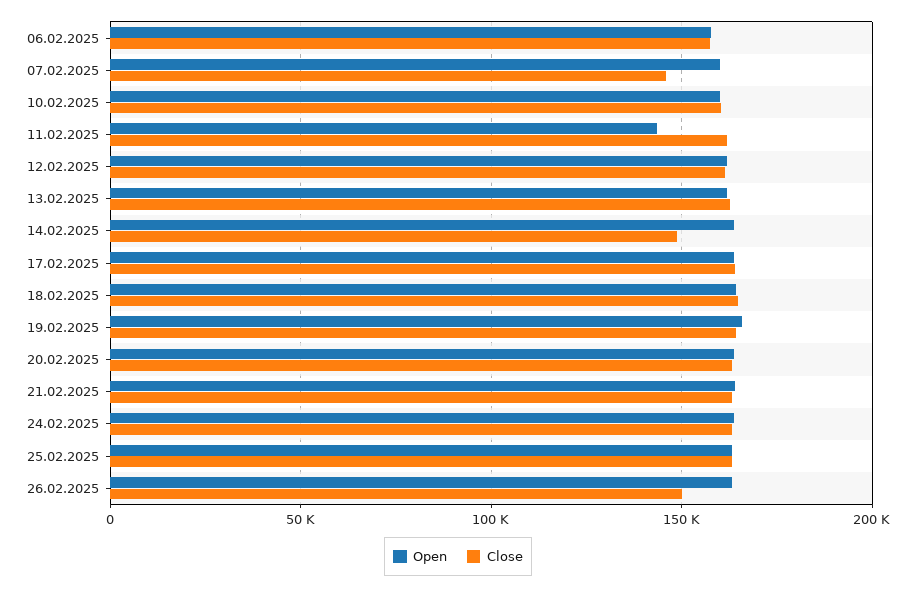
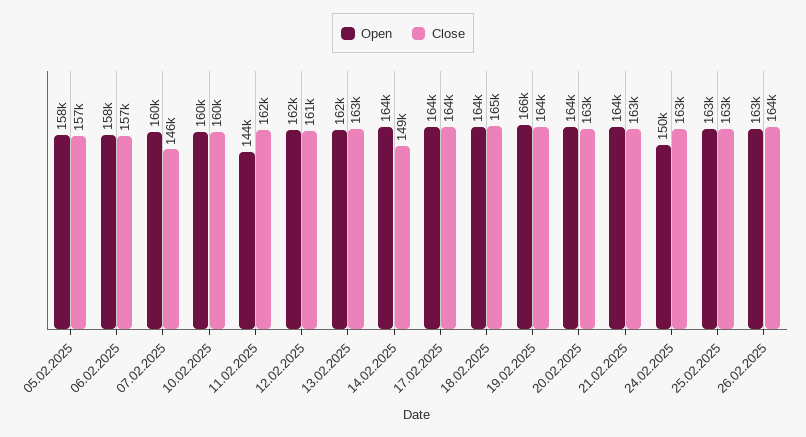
Open, 24.02.2025: 165000 -> 150000
Close, 26.02.2025: 150000 -> 164000
Open, 05.02.2025: none -> 158000
Close, 05.02.2025: none -> 157000

